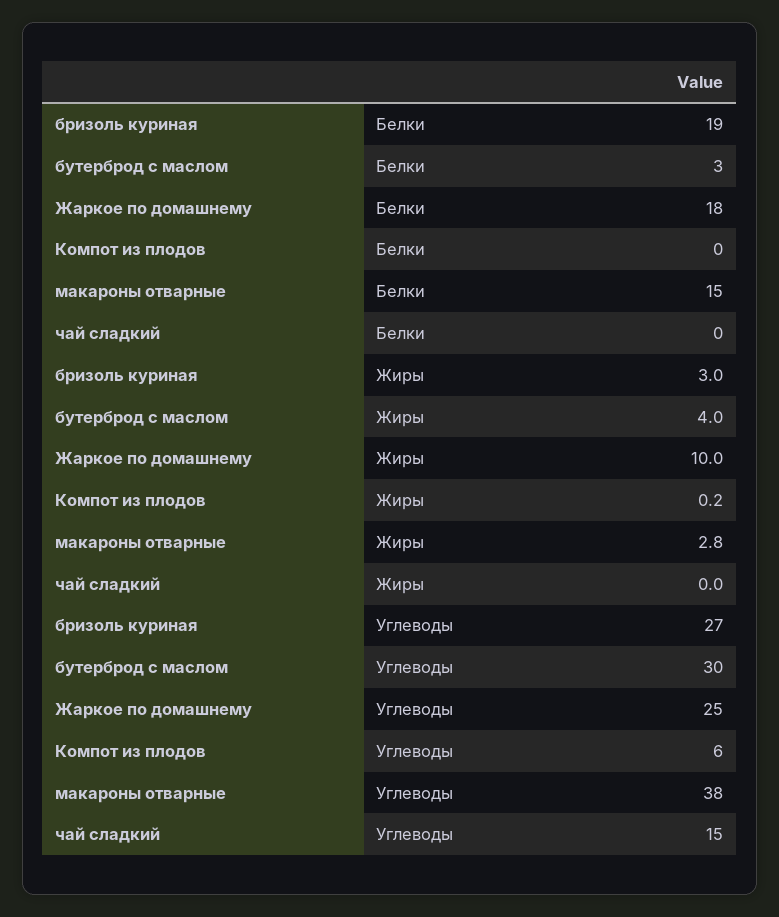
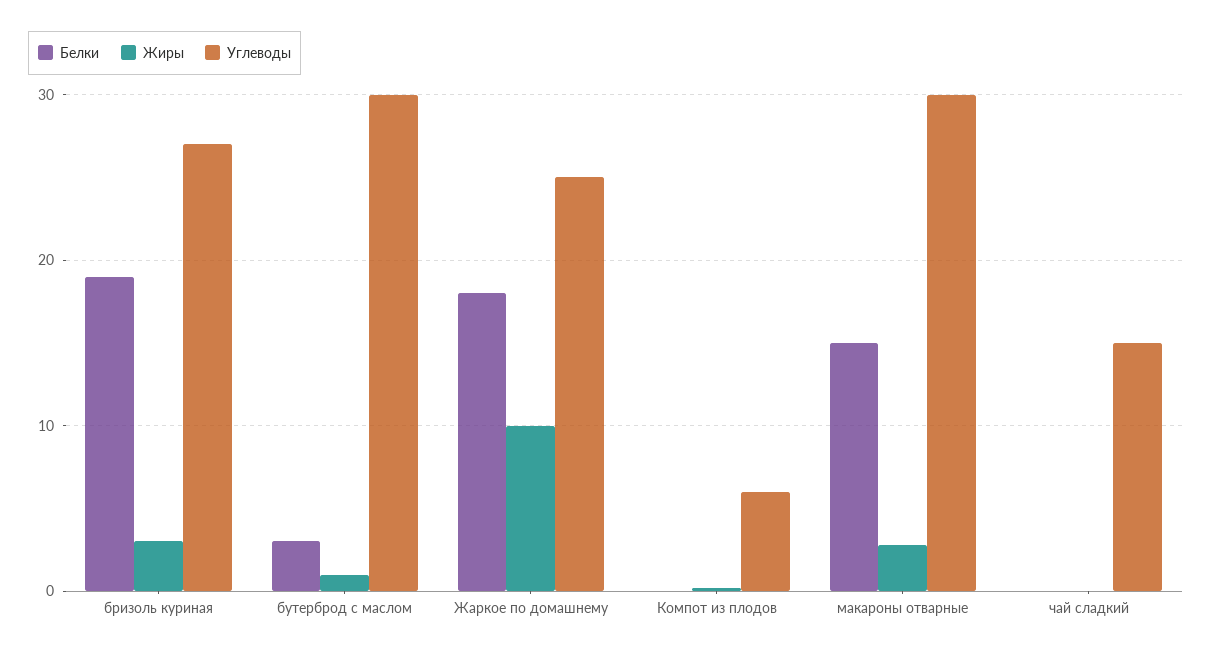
Жиры, бутерброд с маслом: 4 -> 1
Углеводы, макароны отварные: 38 -> 30

